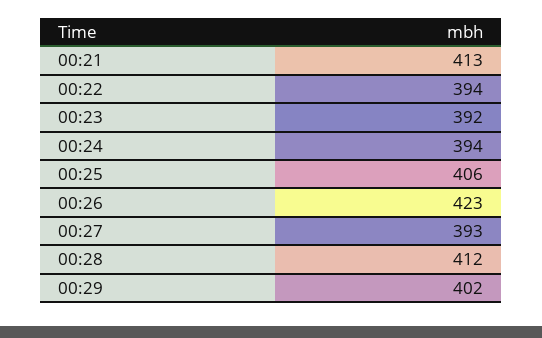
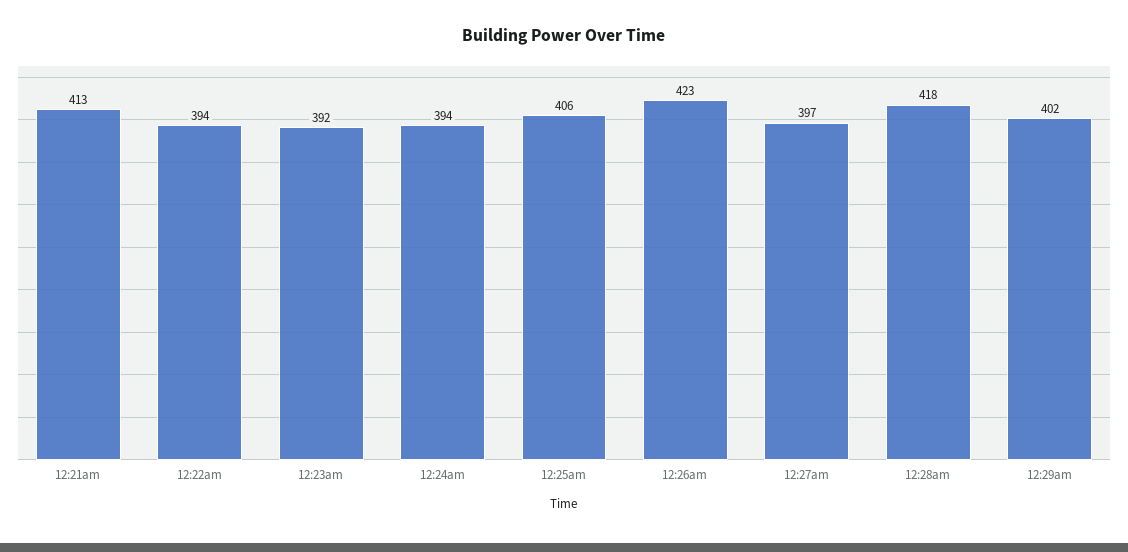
00:27: 393 -> 397
00:28: 412 -> 418

